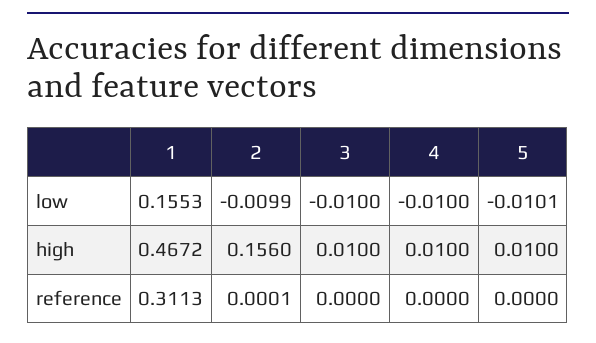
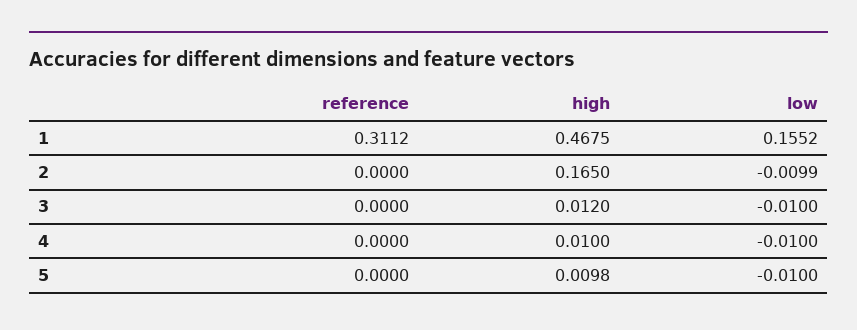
1, low: 0.1553 -> 0.1552
5, low: -0.0101 -> -0.01
1, high: 0.4672 -> 0.4675
2, high: 0.156 -> 0.165
3, high: 0.01 -> 0.012
5, high: 0.01 -> 0.0098
1, reference: 0.3113 -> 0.3112
2, reference: 0.0001 -> 0

